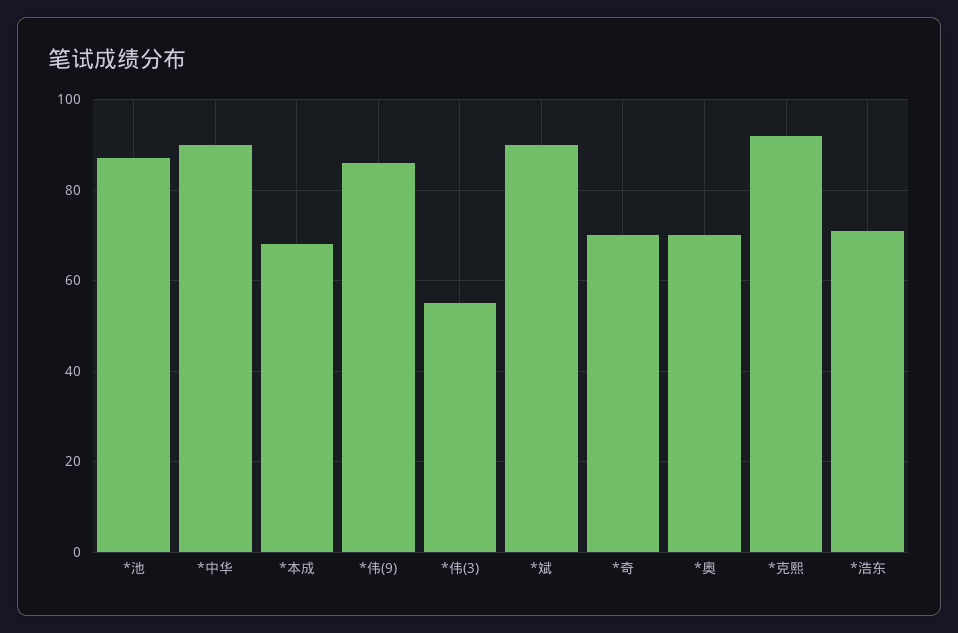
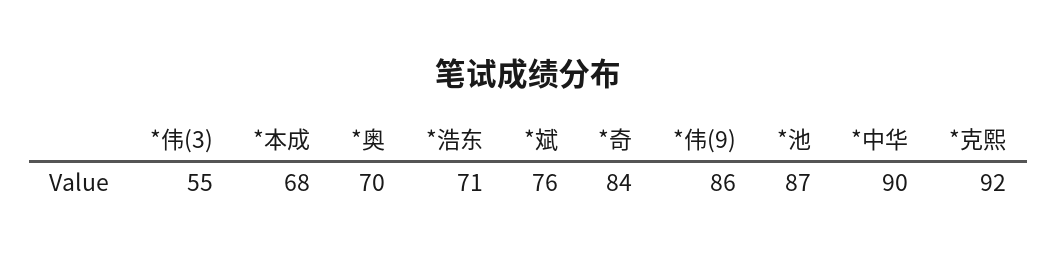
*斌: 90 -> 76
*奇: 70 -> 84

